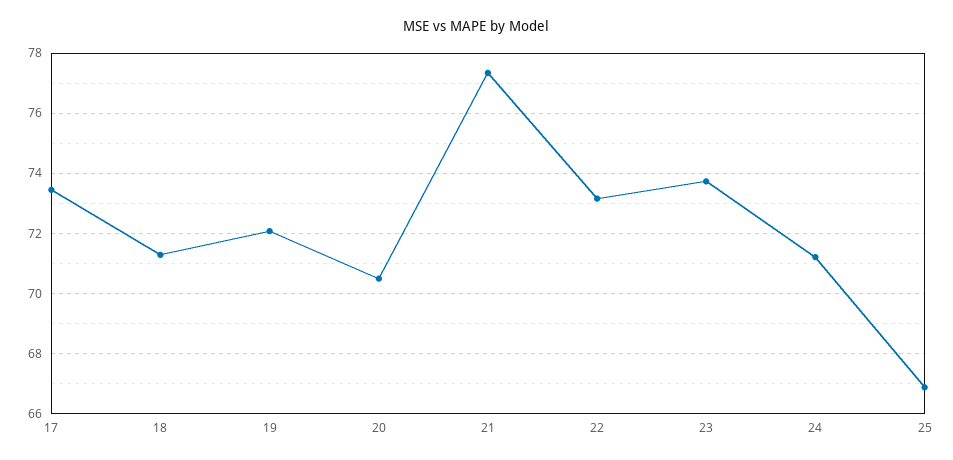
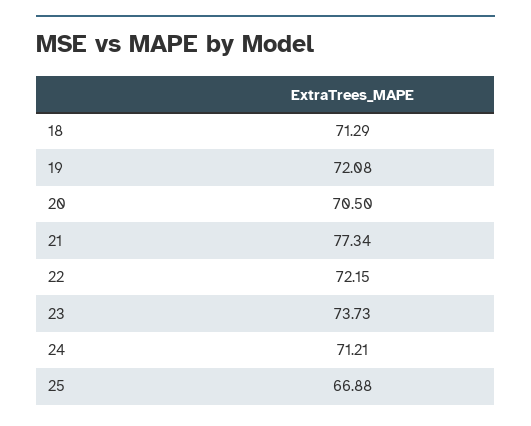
17: 73.4 -> none
22: 73.2 -> 72.15

